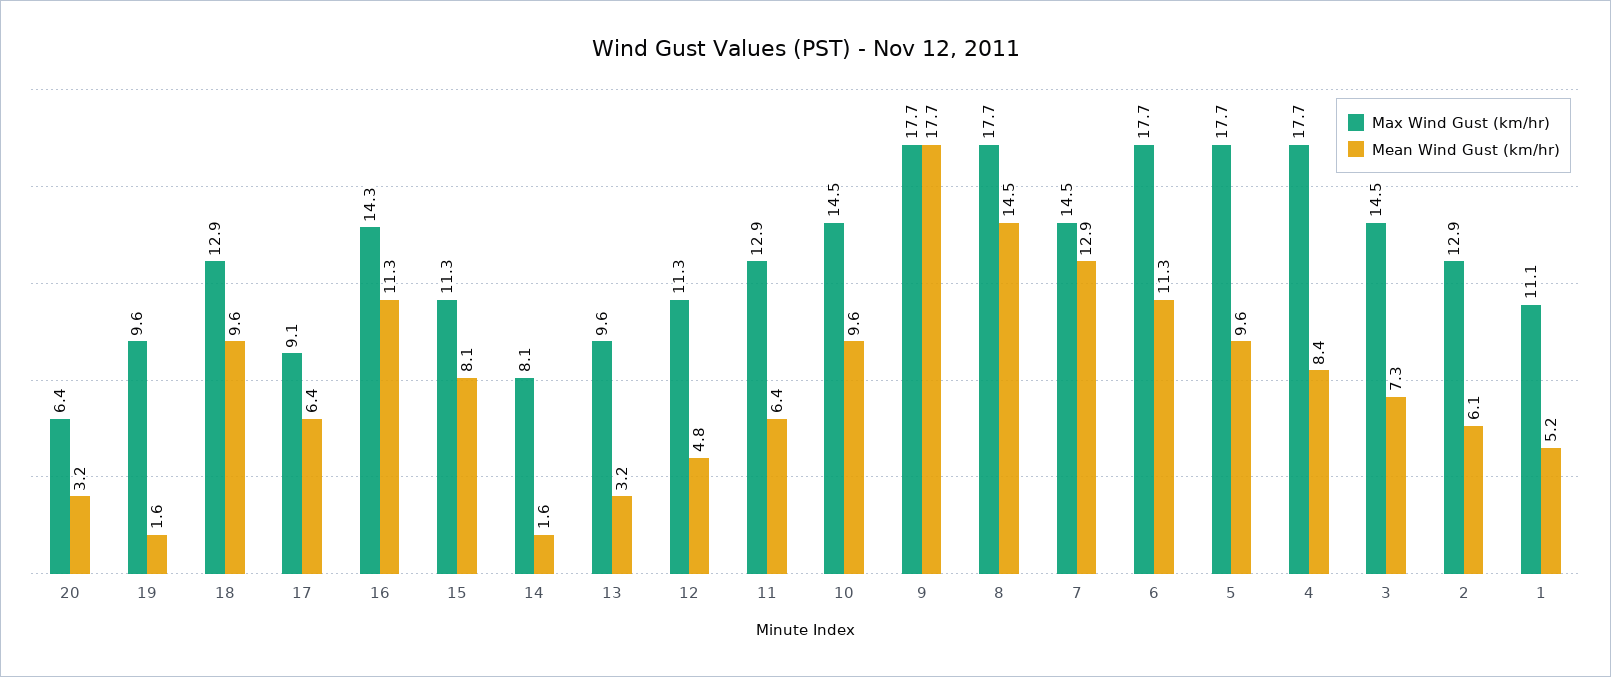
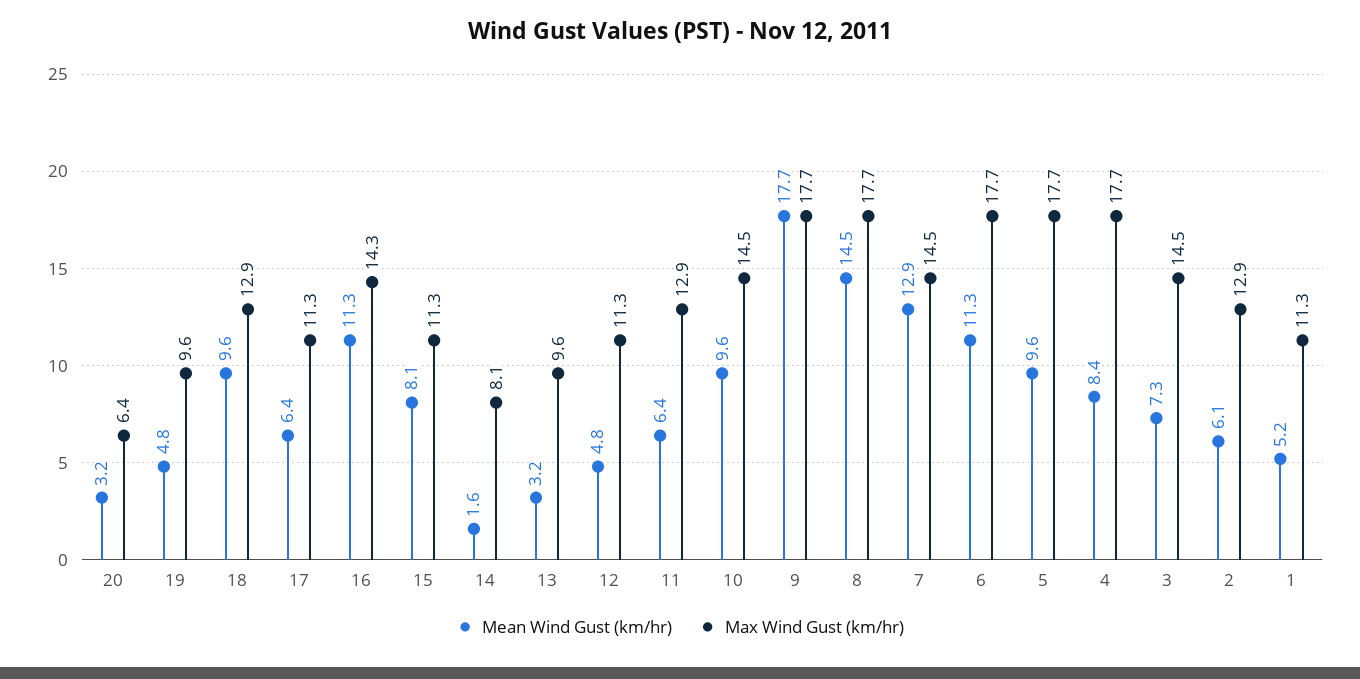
Mean Wind Gust (km/hr), 19: 1.6 -> 4.8
Max Wind Gust (km/hr), 17: 9.1 -> 11.3
Max Wind Gust (km/hr), 1: 11.1 -> 11.3

